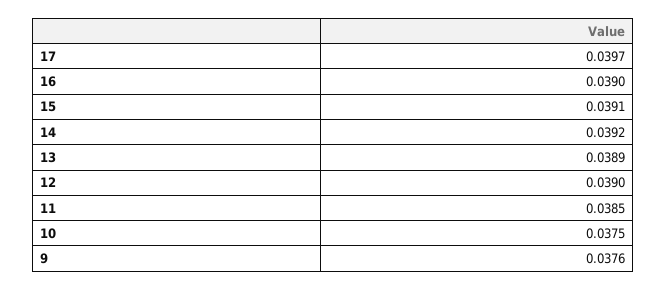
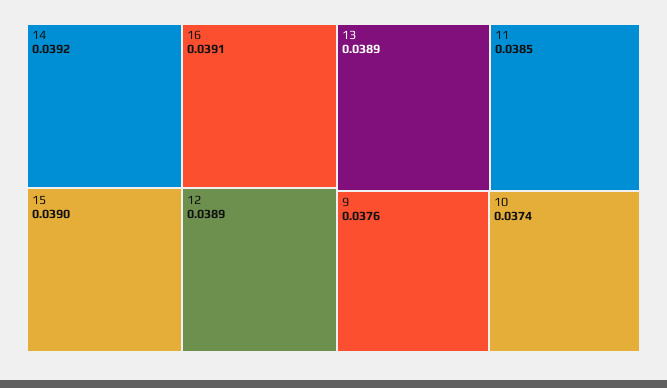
17: 0.0397 -> none
16: 0.039 -> 0.0391
15: 0.0391 -> 0.039
12: 0.039 -> 0.0389
10: 0.0375 -> 0.0374

